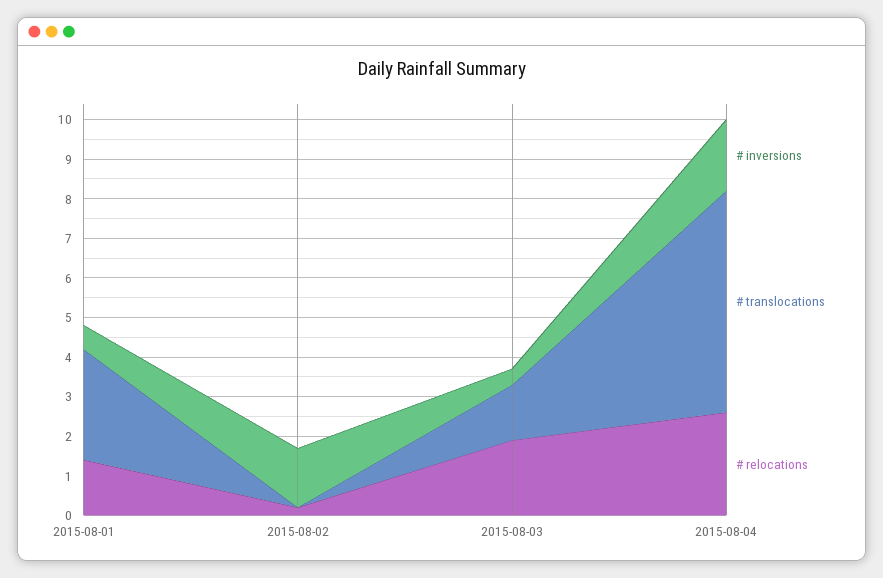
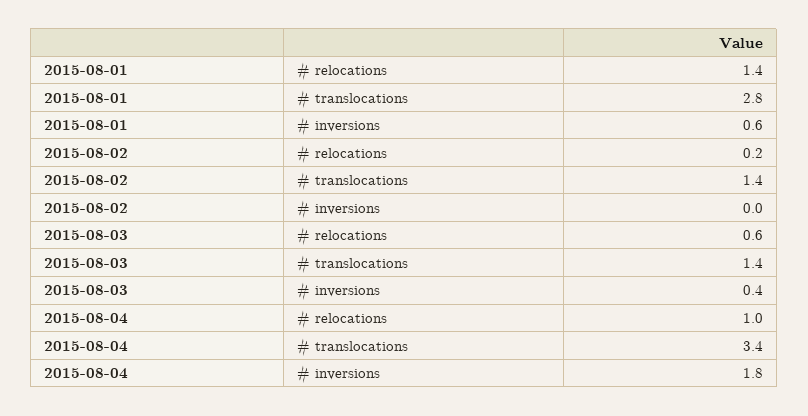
# inversions, 2015-08-02: 1.5 -> 0
# translocations, 2015-08-02: 0 -> 1.4
# relocations, 2015-08-03: 2 -> 0.6
# translocations, 2015-08-04: 5.5 -> 3.4
# relocations, 2015-08-04: 2.5 -> 1

